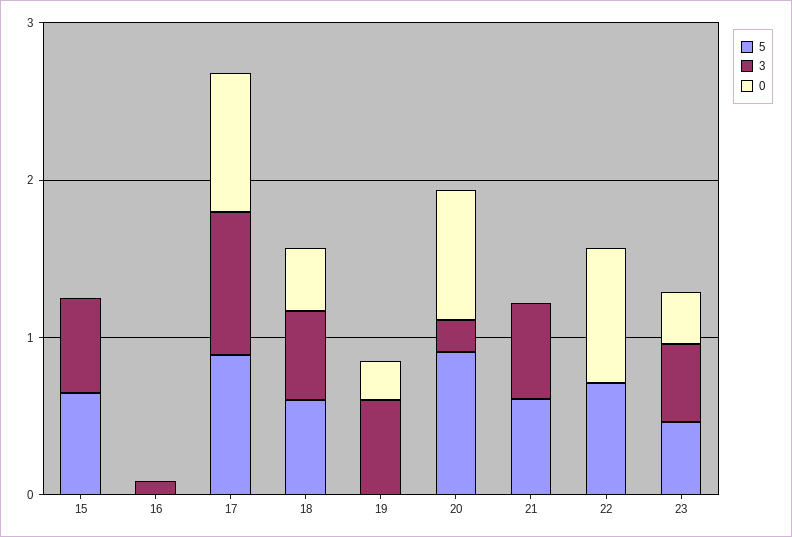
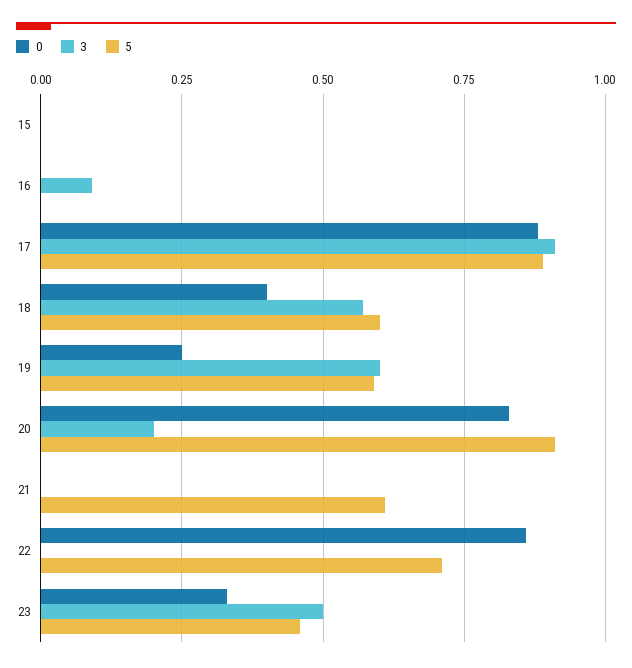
5, 15: 0.6 -> 0
3, 15: 0.6 -> 0
5, 19: 0 -> 0.6
3, 21: 0.6 -> 0

